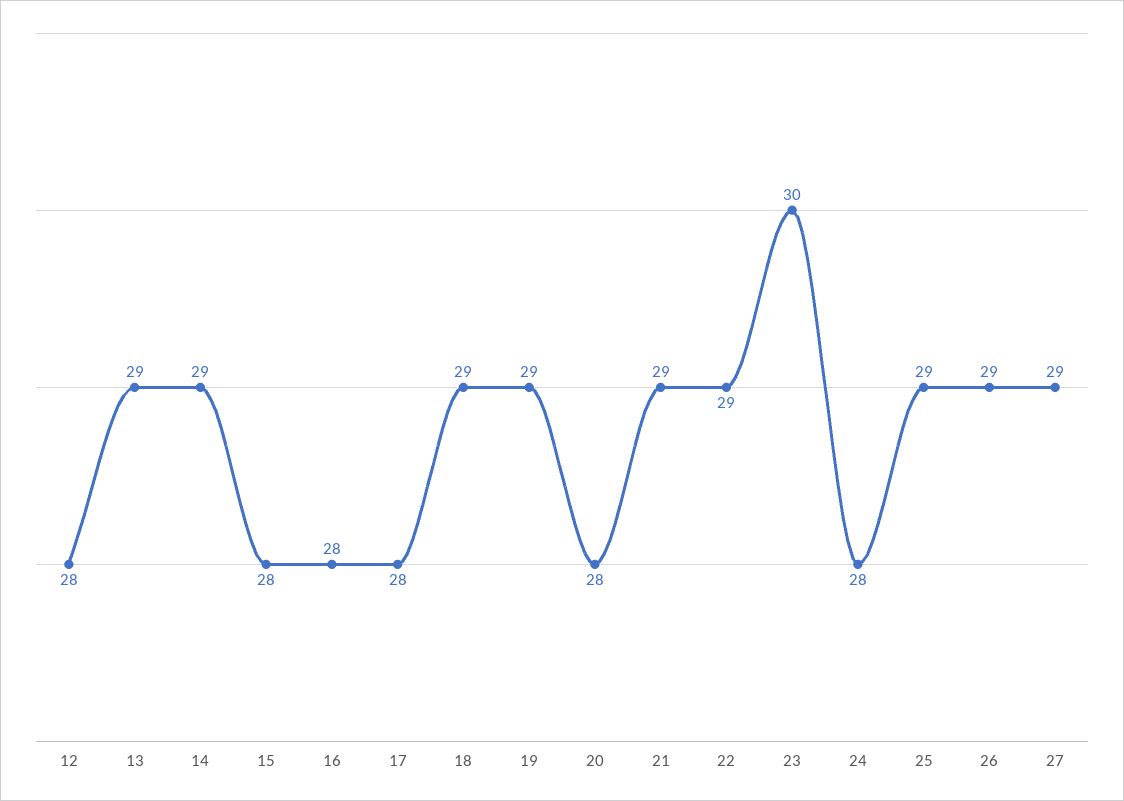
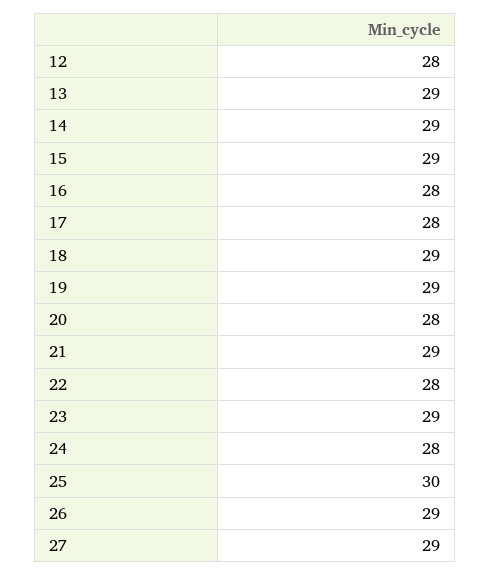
15: 28 -> 29
22: 29 -> 28
23: 30 -> 29
25: 29 -> 30

